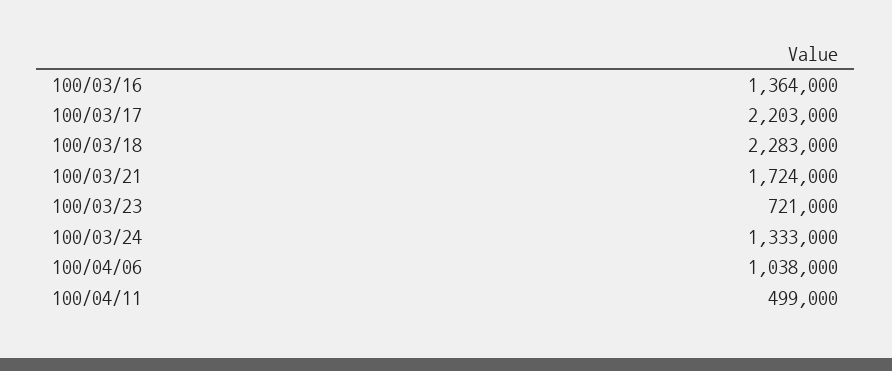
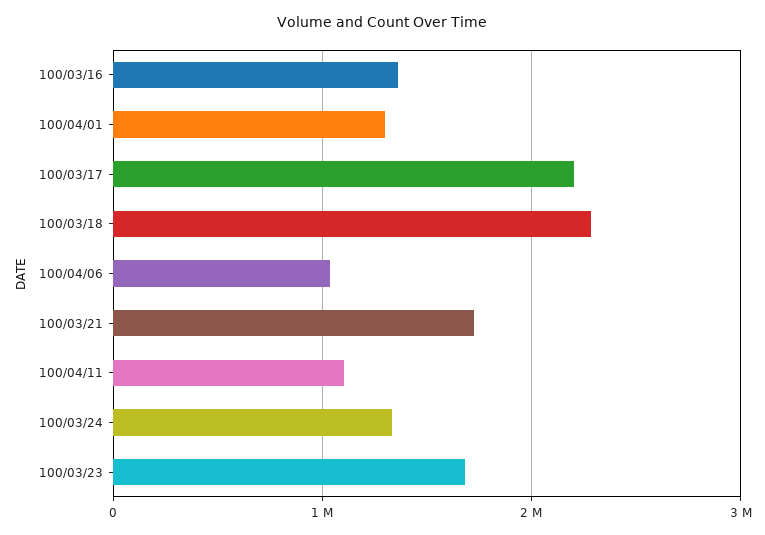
100/03/23: 721000 -> 1700000
100/04/11: 499000 -> 1100000
100/04/01: none -> 1300000

